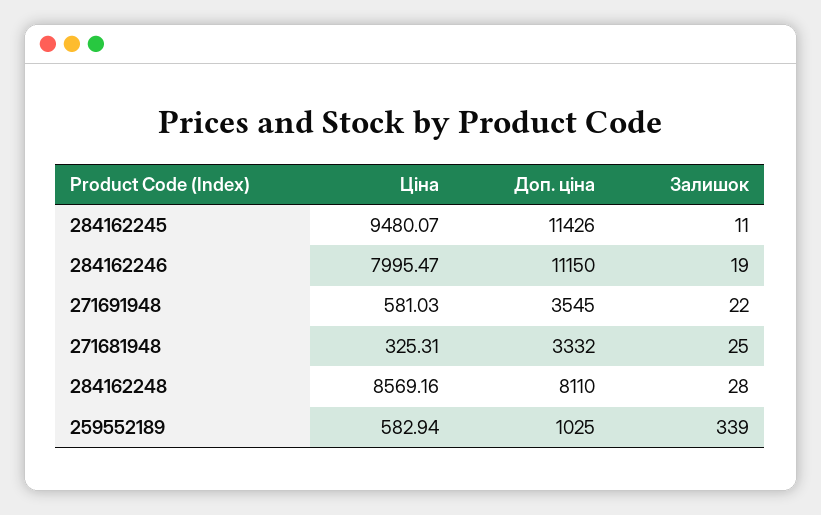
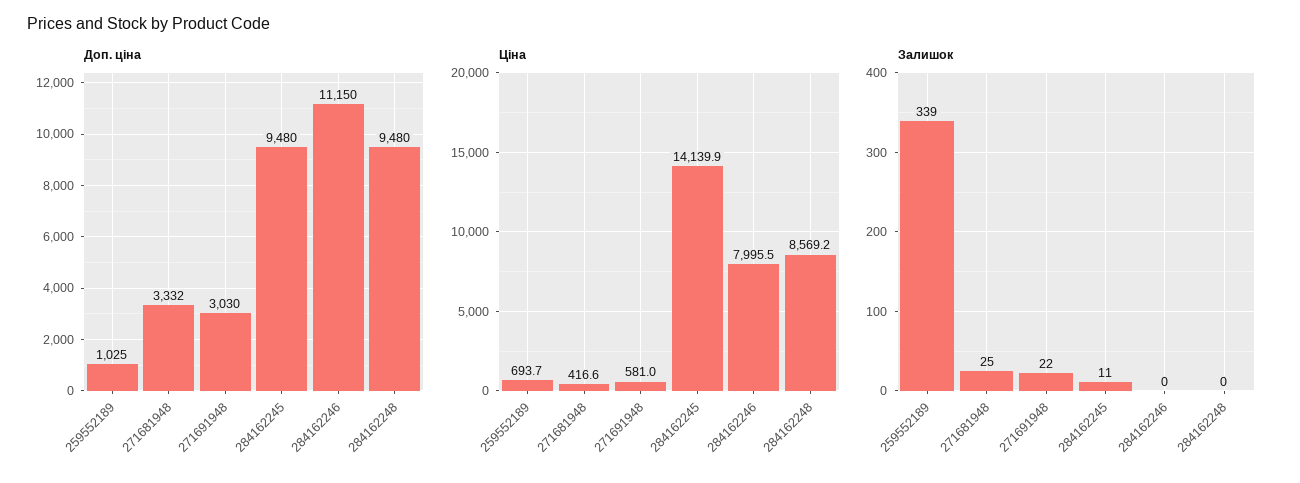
Ціна, 284162245: 9480.07 -> 14139.9
Доп. ціна, 284162245: 11426 -> 9480
Залишок, 284162246: 19 -> 0
Доп. ціна, 271691948: 3545 -> 3030
Ціна, 271681948: 325.31 -> 416.6
Доп. ціна, 284162248: 8110 -> 9480
Залишок, 284162248: 28 -> 0
Ціна, 259552189: 582.94 -> 693.7

